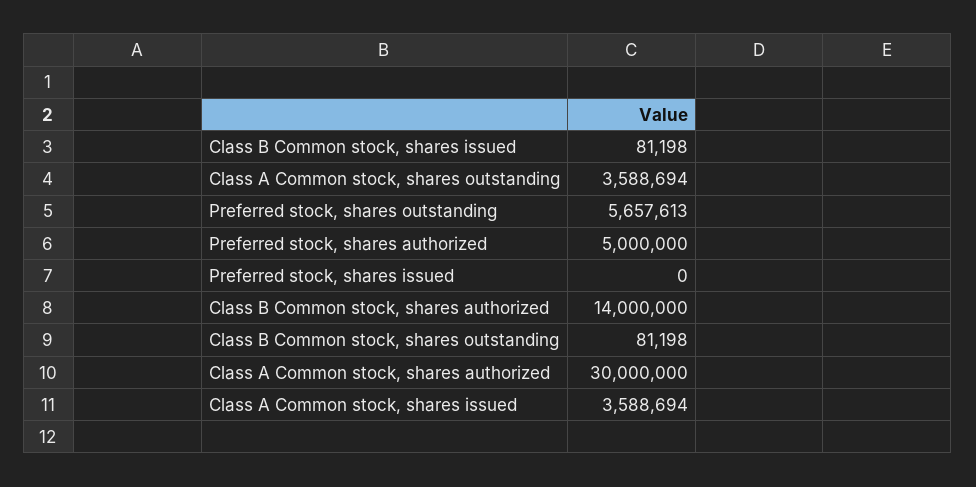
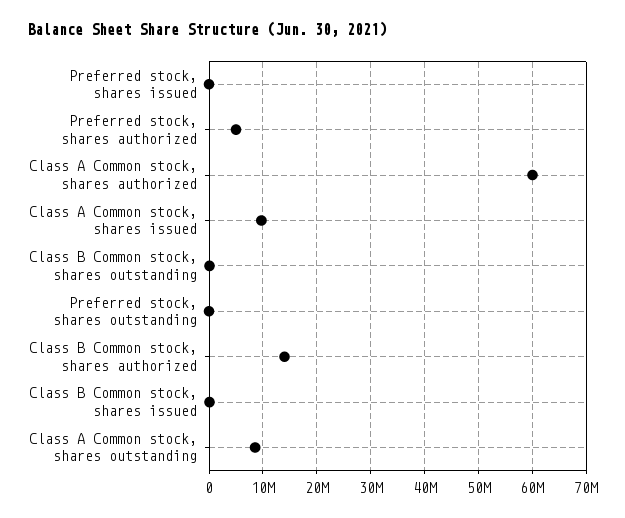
Class A Common stock, shares outstanding: 3588694 -> 8000000
Preferred stock, shares outstanding: 5657613 -> 0
Class A Common stock, shares authorized: 30000000 -> 60000000
Class A Common stock, shares issued: 3588694 -> 10000000

